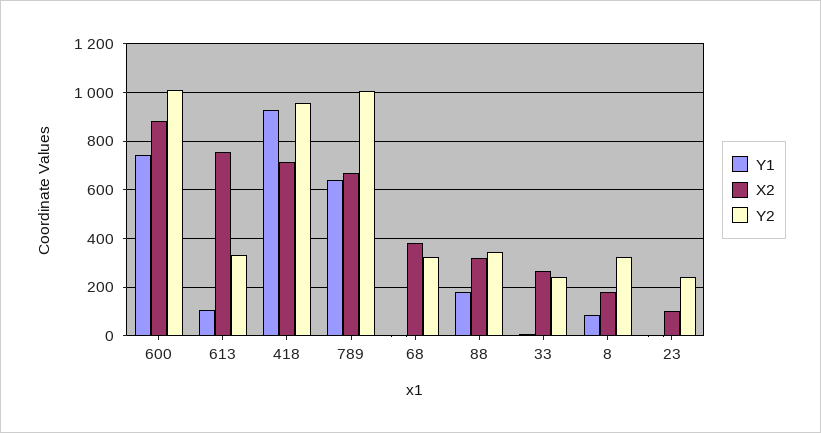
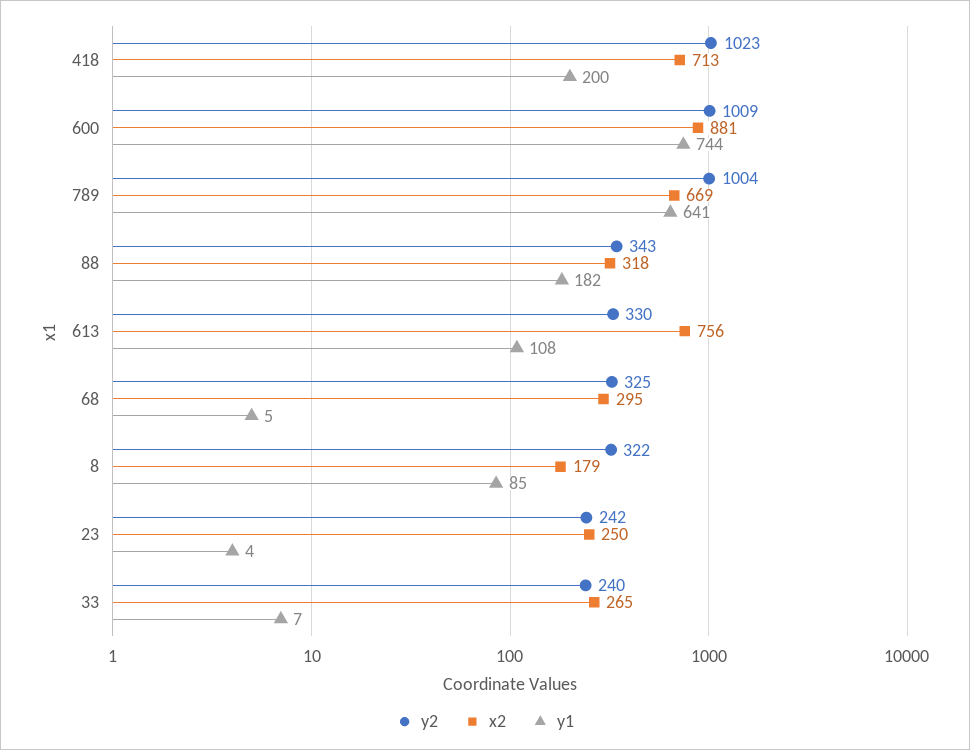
Y1, 418: 925 -> 200
Y2, 418: 950 -> 1023
X2, 68: 375 -> 295
X2, 23: 100 -> 250

